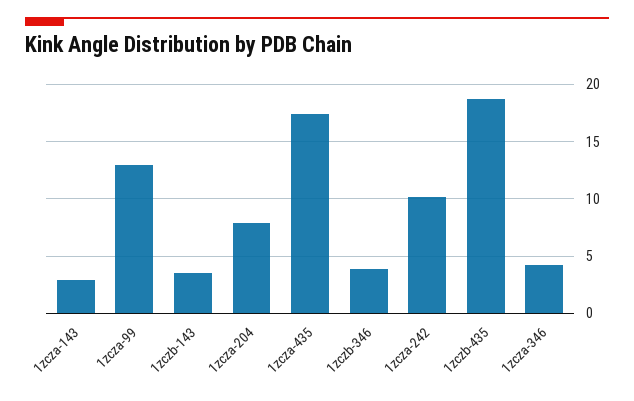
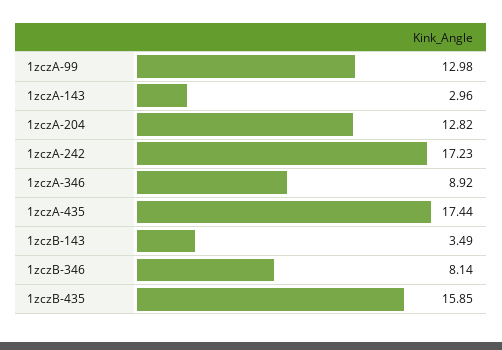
1zcza-204: 8 -> 12.82
1zczb-346: 4 -> 8.14
1zcza-242: 10 -> 17.23
1zczb-435: 19 -> 15.85
1zcza-346: 4 -> 8.92

